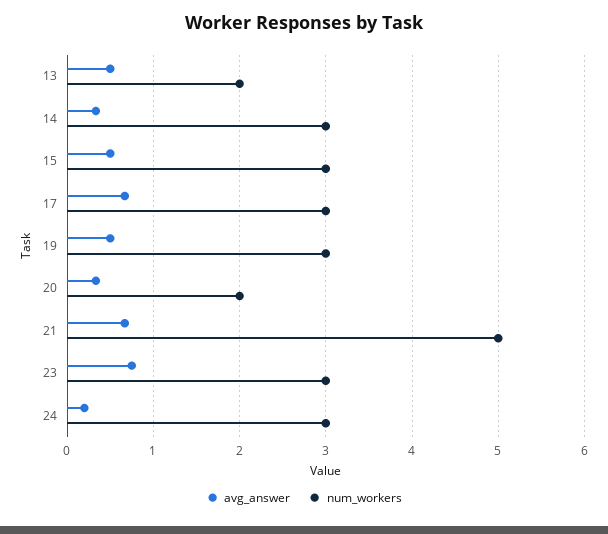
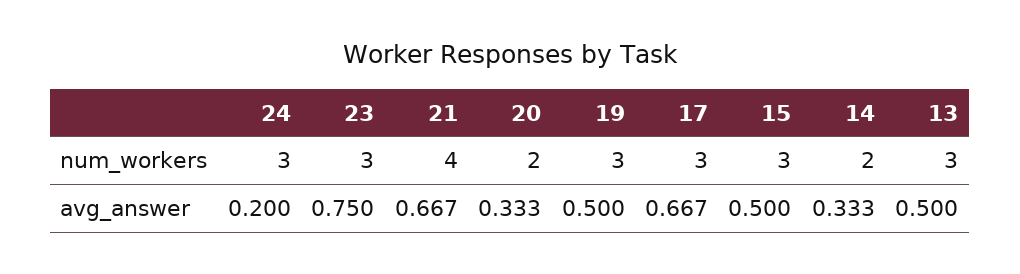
num_workers, 13: 2 -> 3
num_workers, 14: 3 -> 2
num_workers, 21: 5 -> 4

